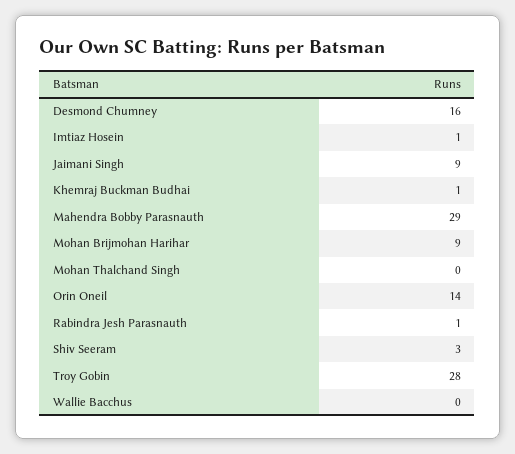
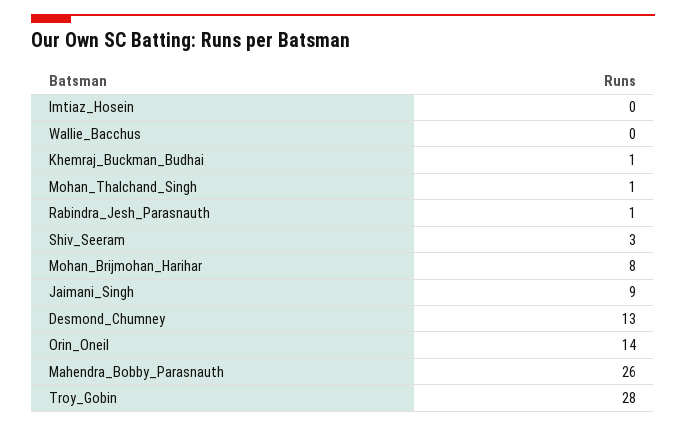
Desmond Chumney: 16 -> 13
Imtiaz Hosein: 1 -> 0
Mahendra Bobby Parasnauth: 29 -> 26
Mohan Brijmohan Harihar: 9 -> 8
Mohan Thalchand Singh: 0 -> 1

